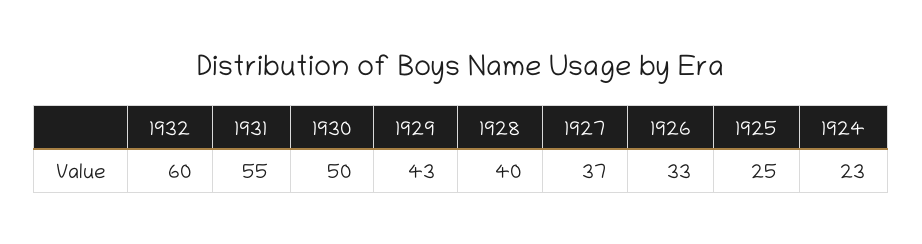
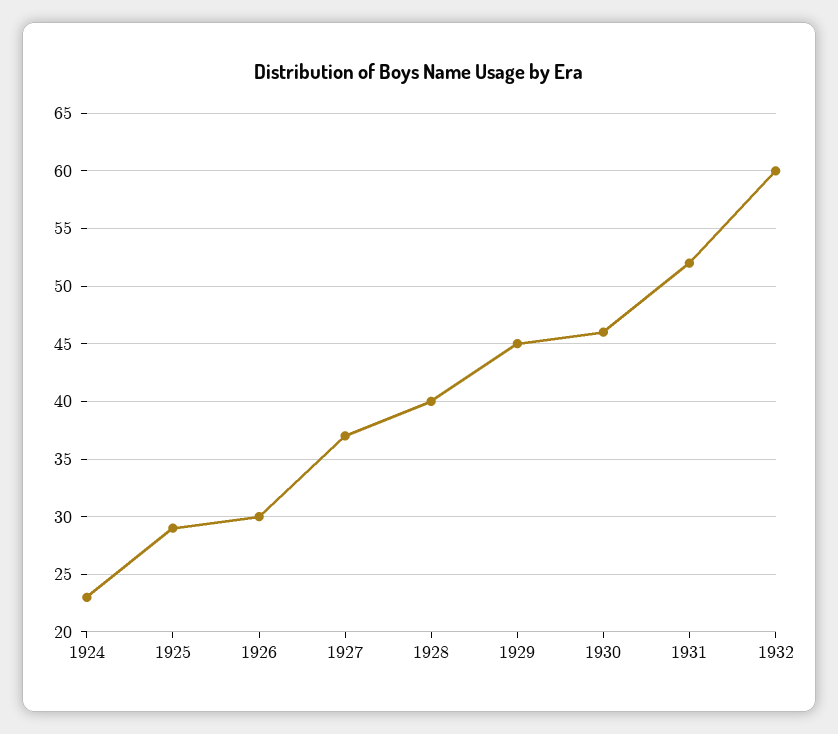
1931: 55 -> 52
1930: 50 -> 46
1929: 43 -> 45
1926: 33 -> 30
1925: 25 -> 29

